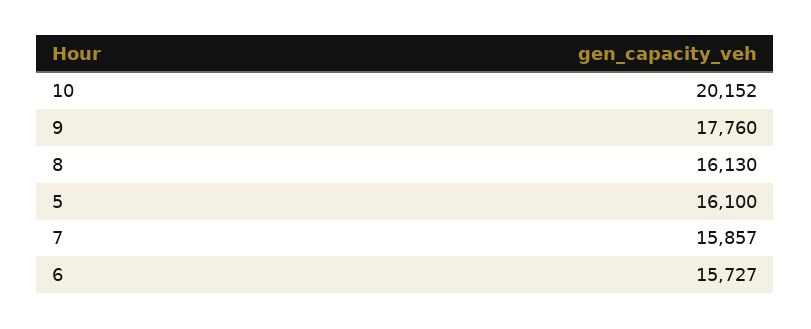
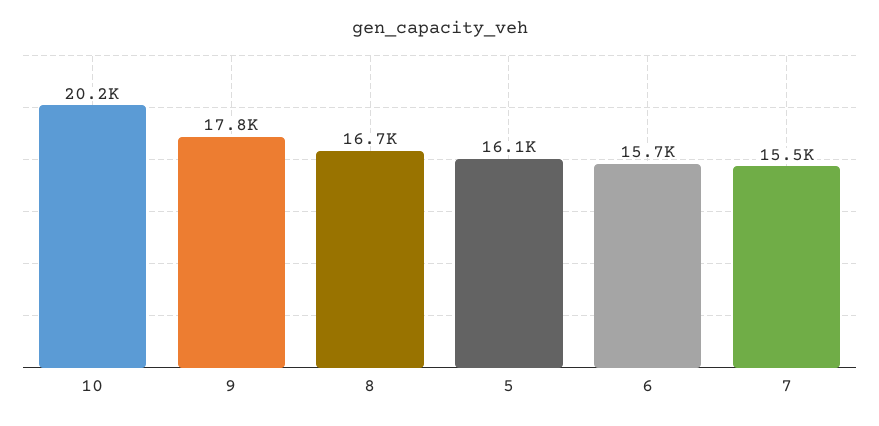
8: 16130 -> 16700
7: 15857 -> 15500

